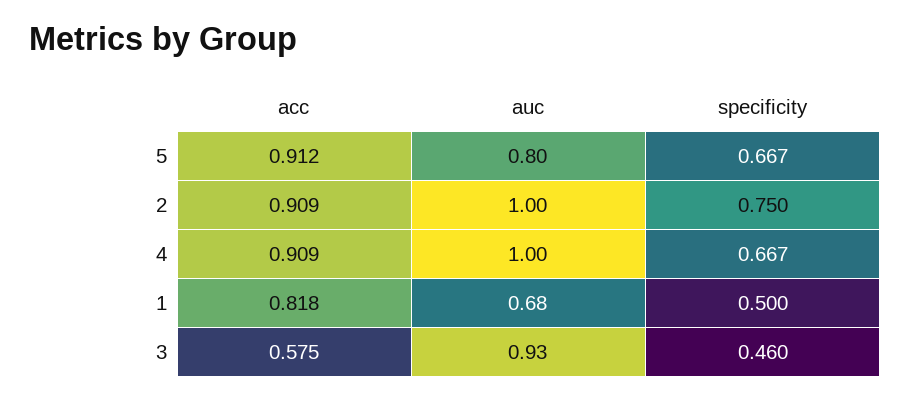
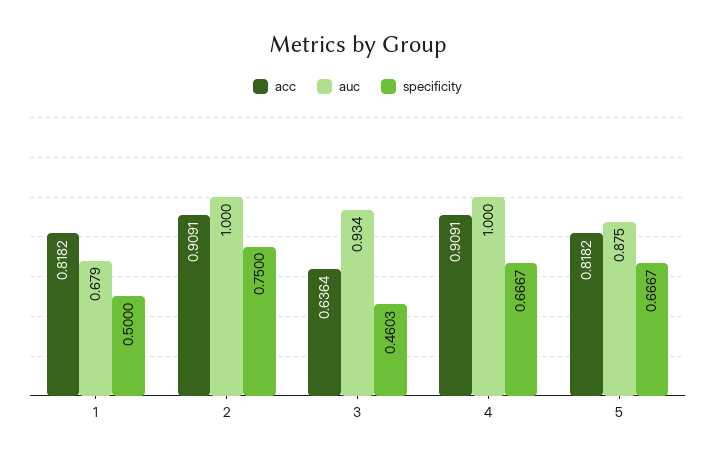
acc, 5: 0.912 -> 0.8182
auc, 5: 0.8 -> 0.875
acc, 3: 0.575 -> 0.6364

